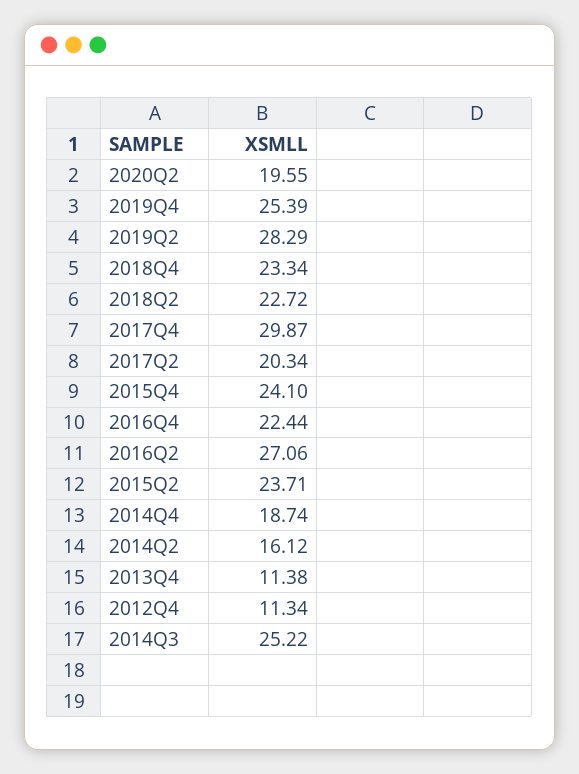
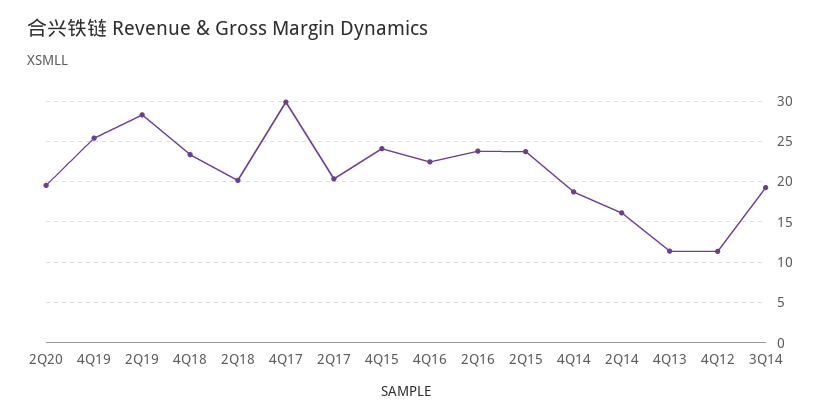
2018Q2: 22.72 -> 20
2016Q2: 27.06 -> 24
2014Q3: 25.22 -> 19

